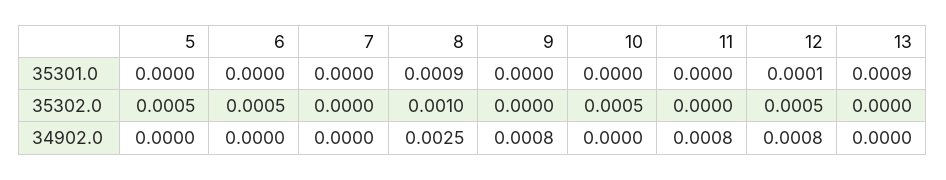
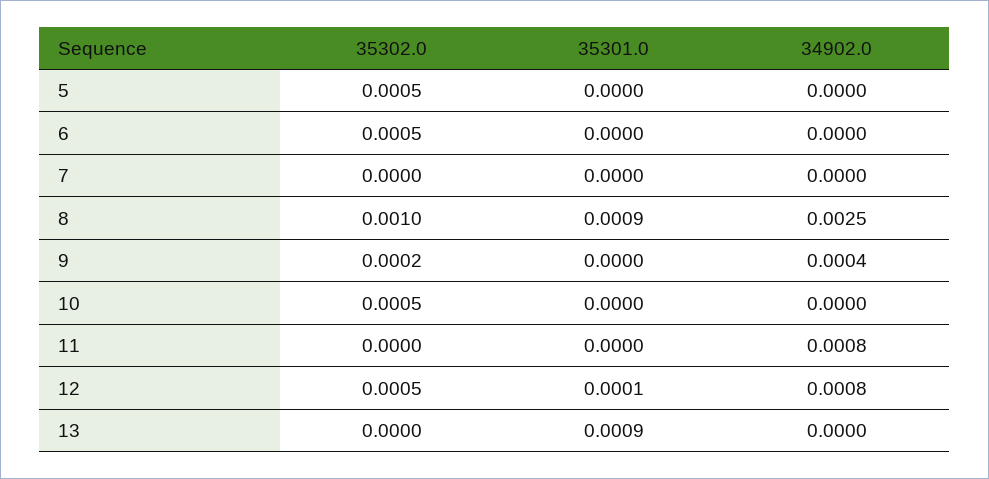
9, 35302.0: 0 -> 0.0002
9, 34902.0: 0.0008 -> 0.0004

